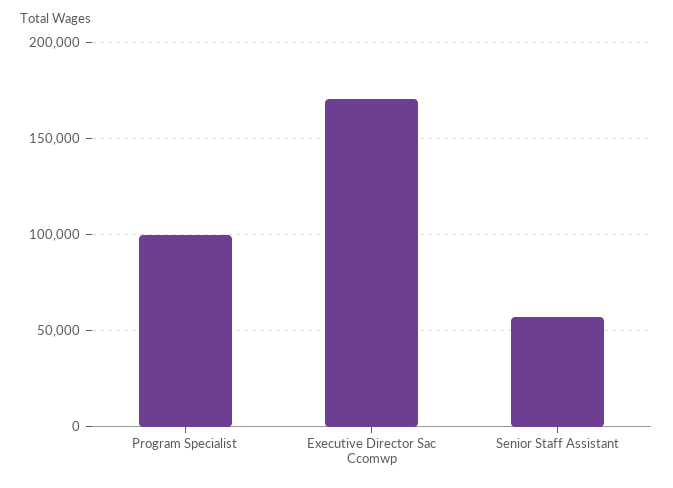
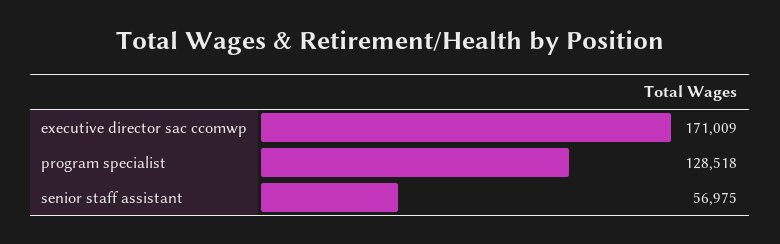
Program Specialist: 100000 -> 128518

